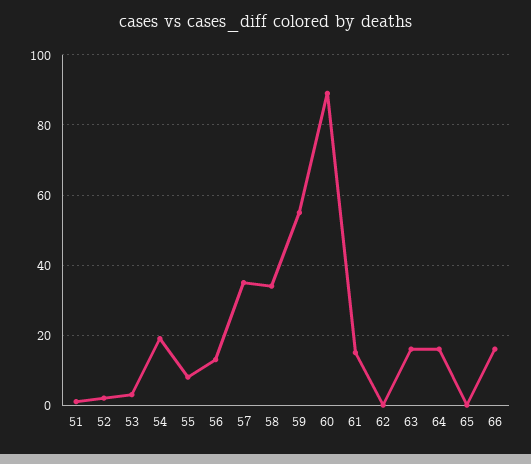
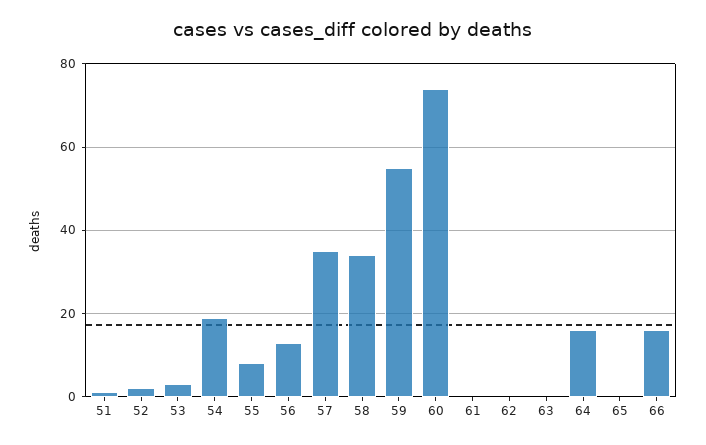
60: 90 -> 75
61: 15 -> 0
63: 15 -> 0

